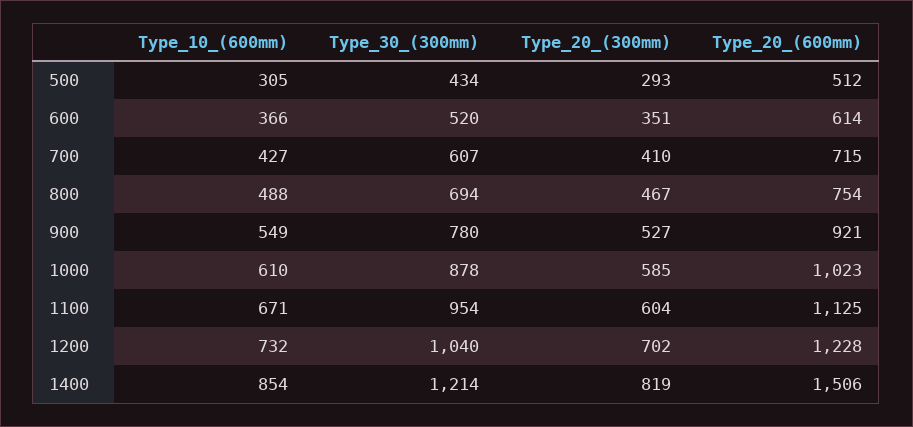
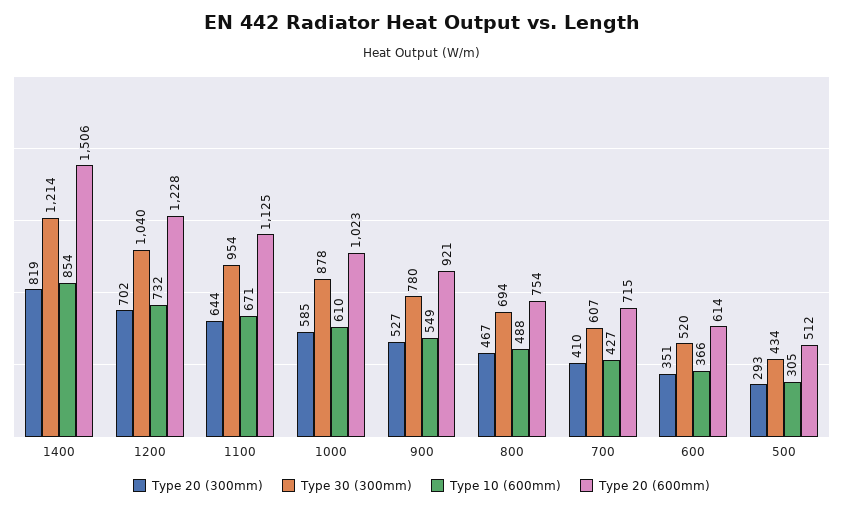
Type_20_(300mm), 1100: 604 -> 644

